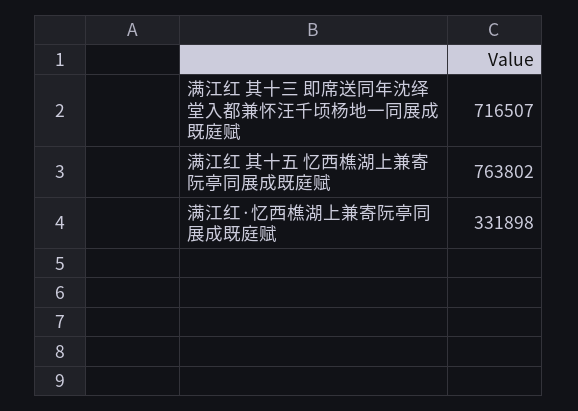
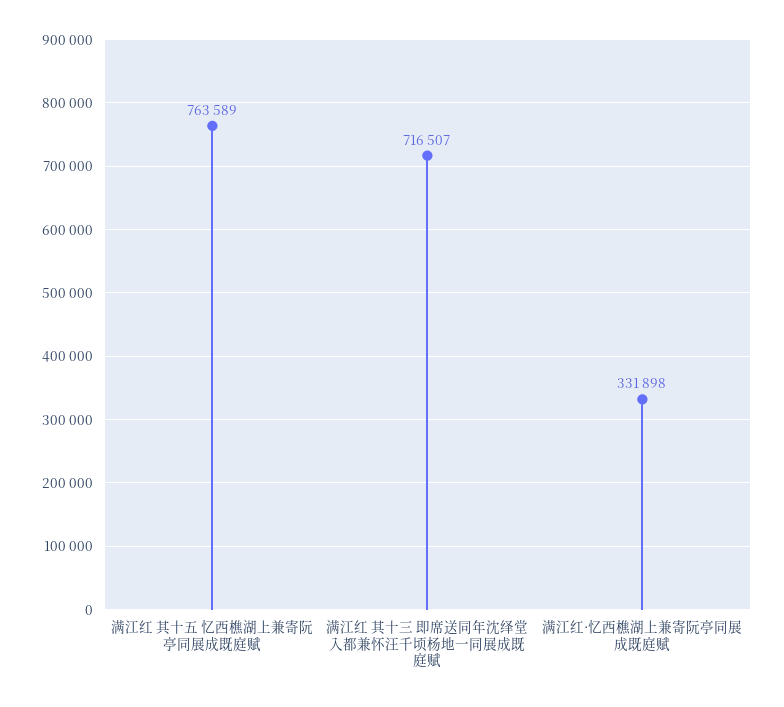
满江红 其十五 忆西樵湖上兼寄阮亭同展成既庭赋: 763802 -> 763589

